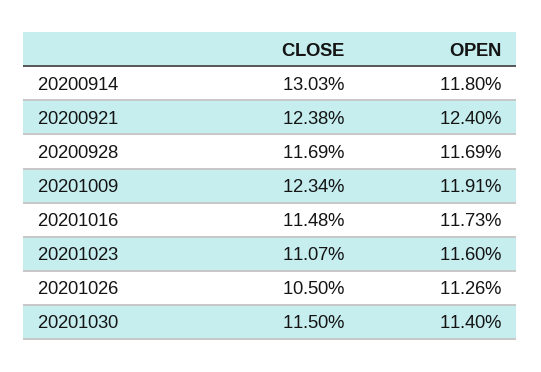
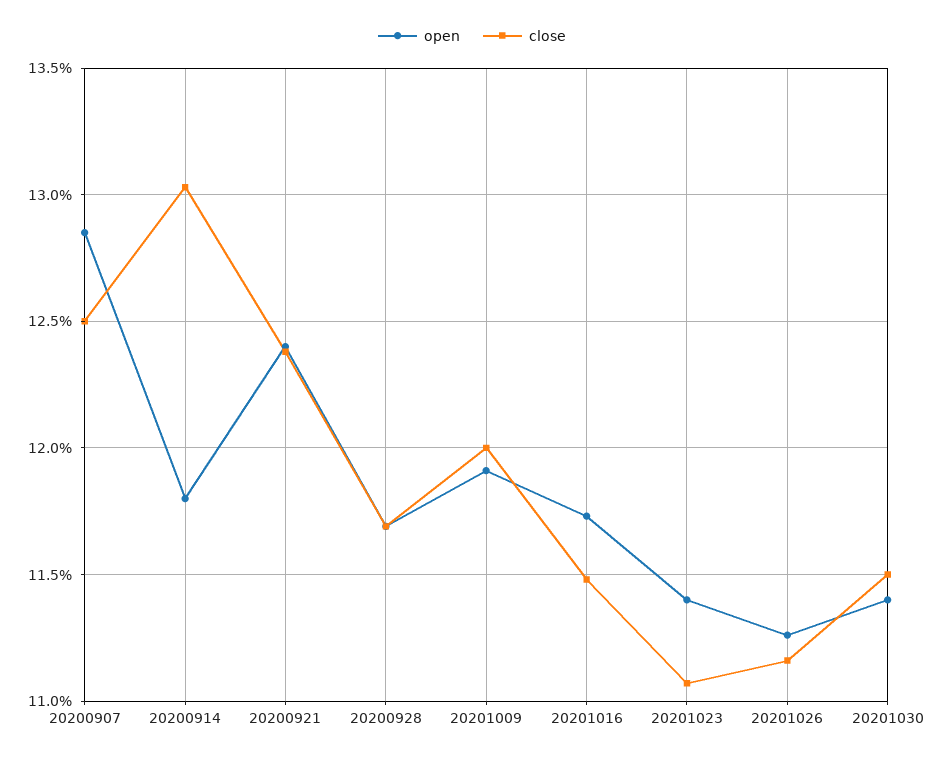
CLOSE, 20201009: 12.34 -> 12
OPEN, 20201023: 11.6 -> 11.4
CLOSE, 20201026: 10.5 -> 11.15
OPEN, 20200907: none -> 12.85
CLOSE, 20200907: none -> 12.5

